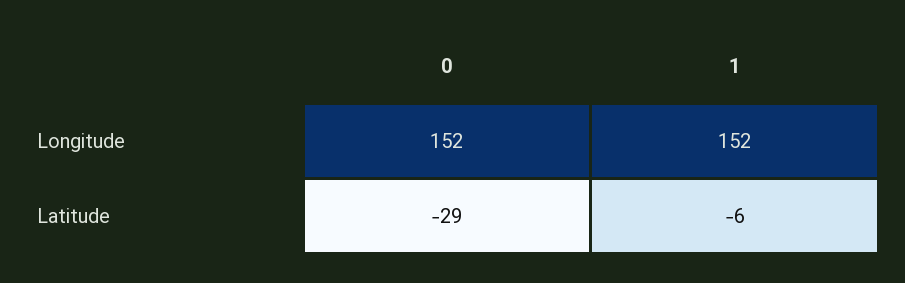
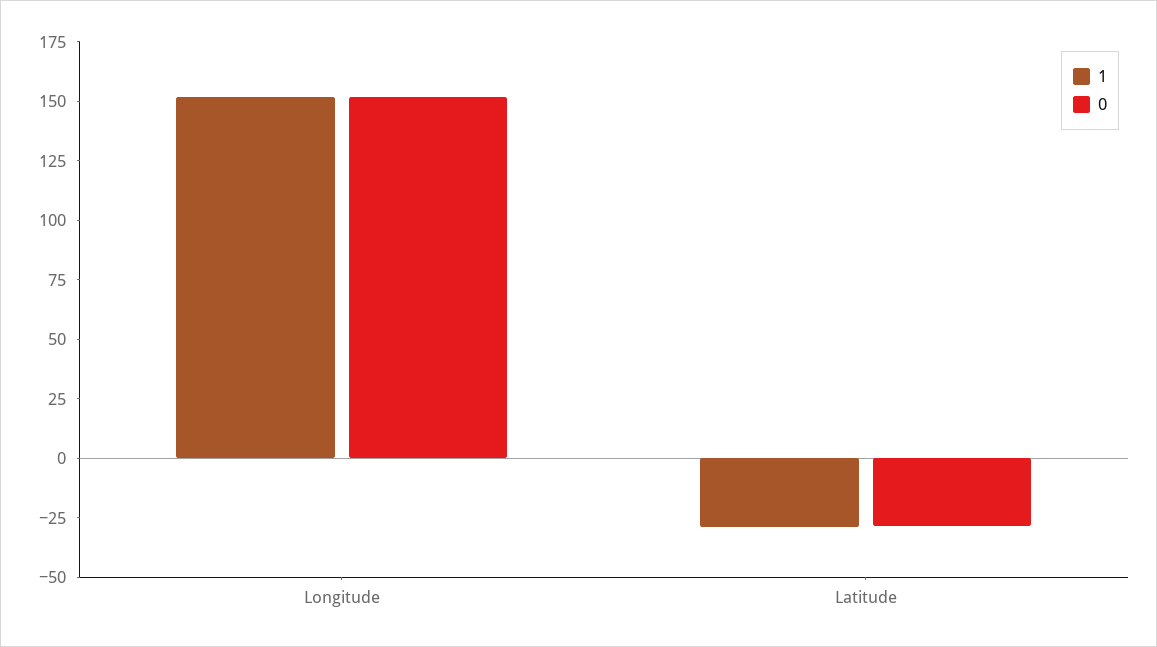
1, Latitude: -6 -> -30

